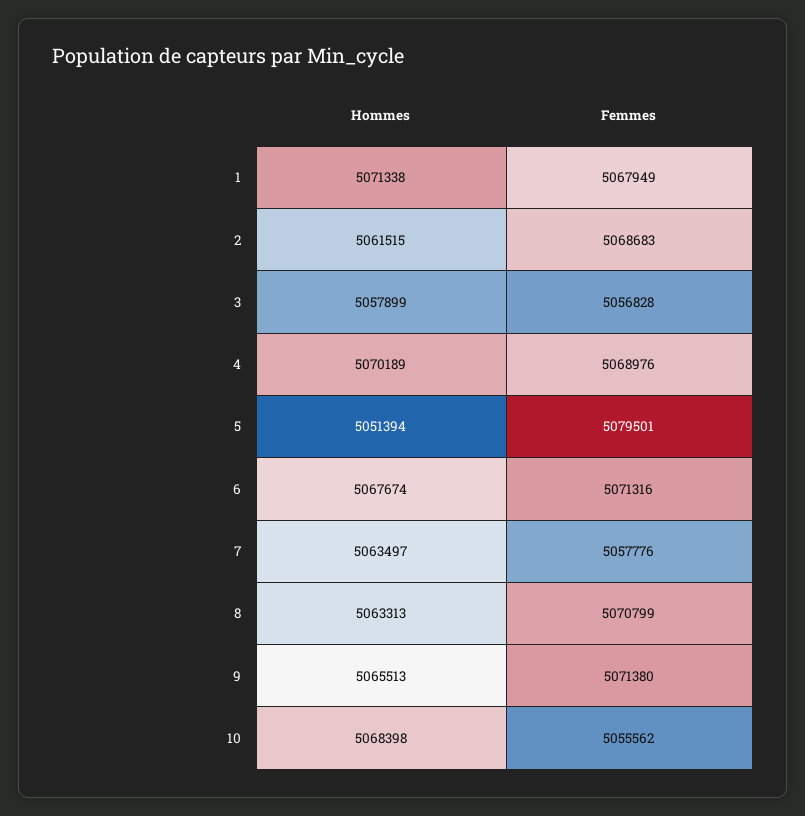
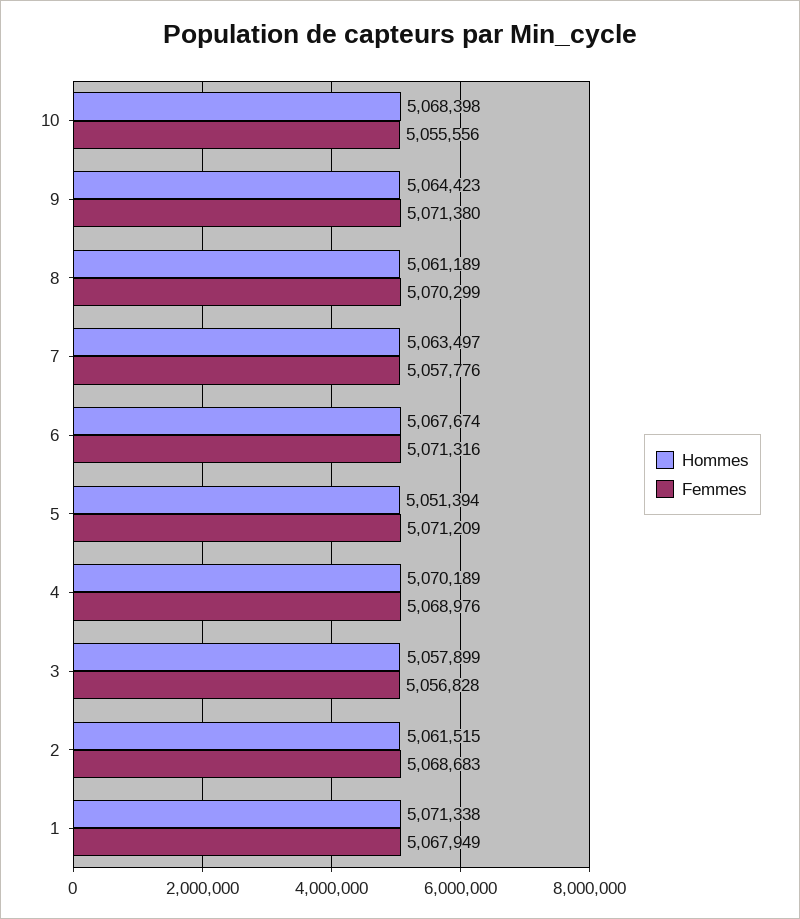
Femmes, 5: 5079501 -> 5071209
Hommes, 8: 5063313 -> 5061189
Femmes, 8: 5070799 -> 5070299
Hommes, 9: 5065513 -> 5064423
Femmes, 10: 5055562 -> 5055556

